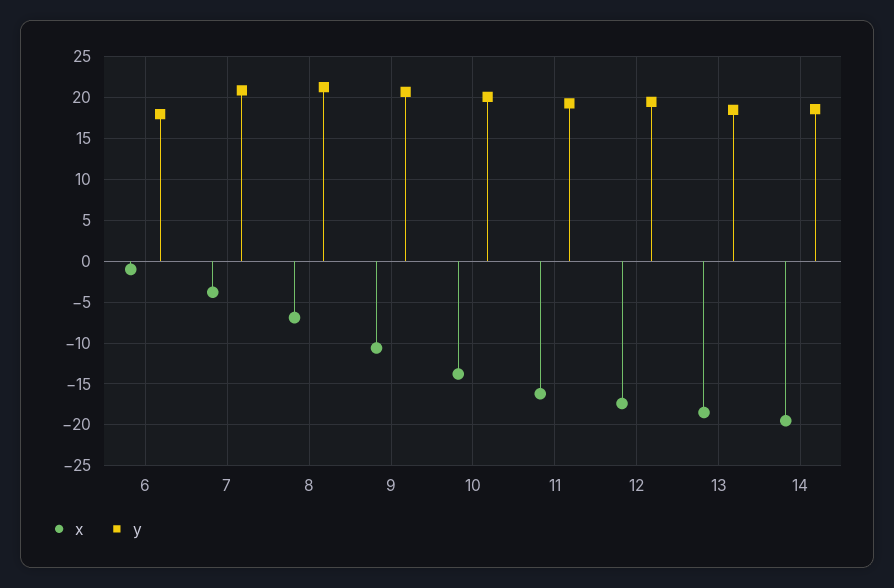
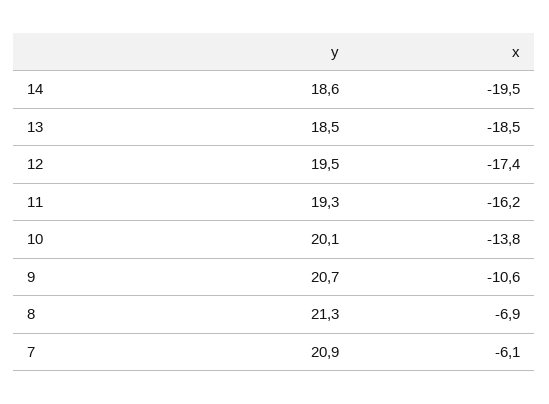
x, 6: -1 -> none
y, 6: 18 -> none
x, 7: -4 -> -6.1

